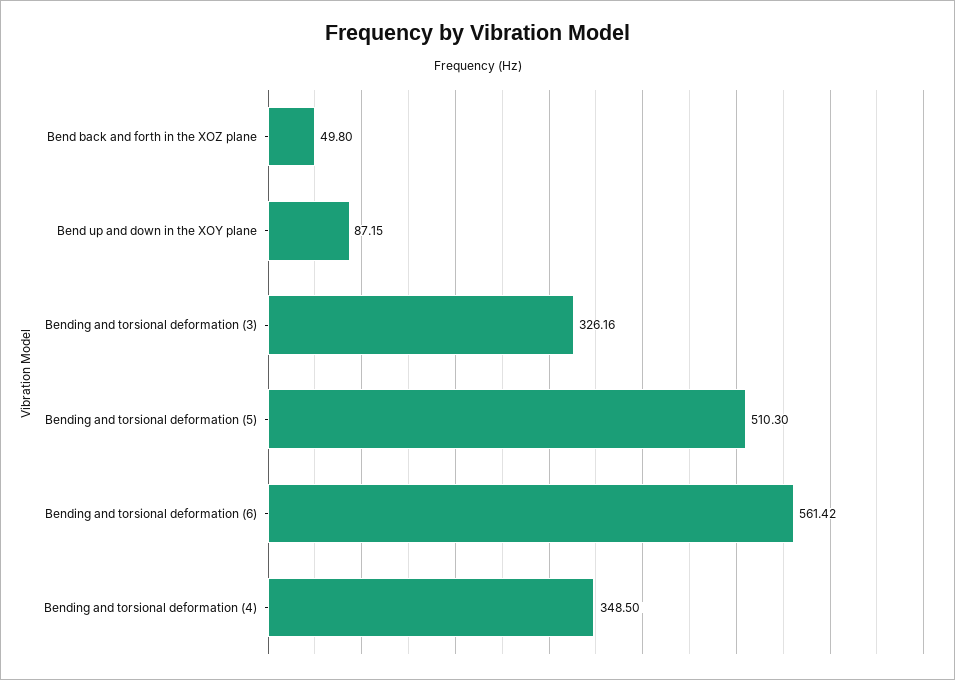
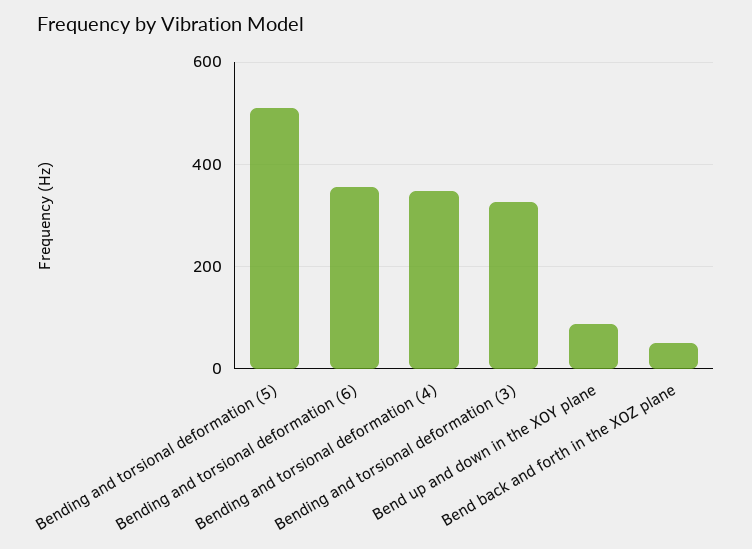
Bending and torsional deformation (6): 561.42 -> 360

